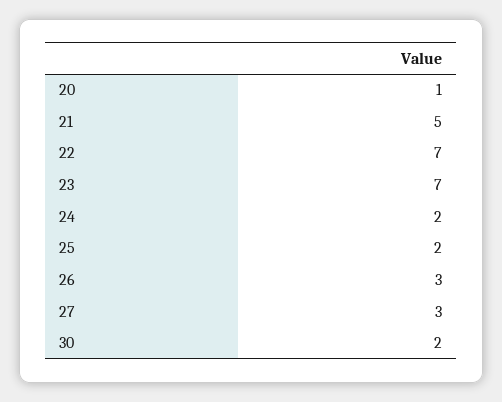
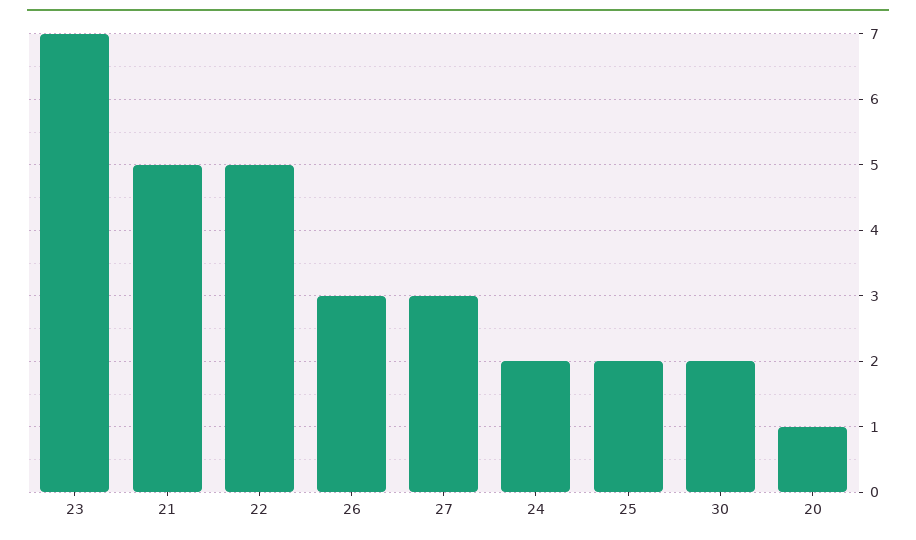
22: 7 -> 5

